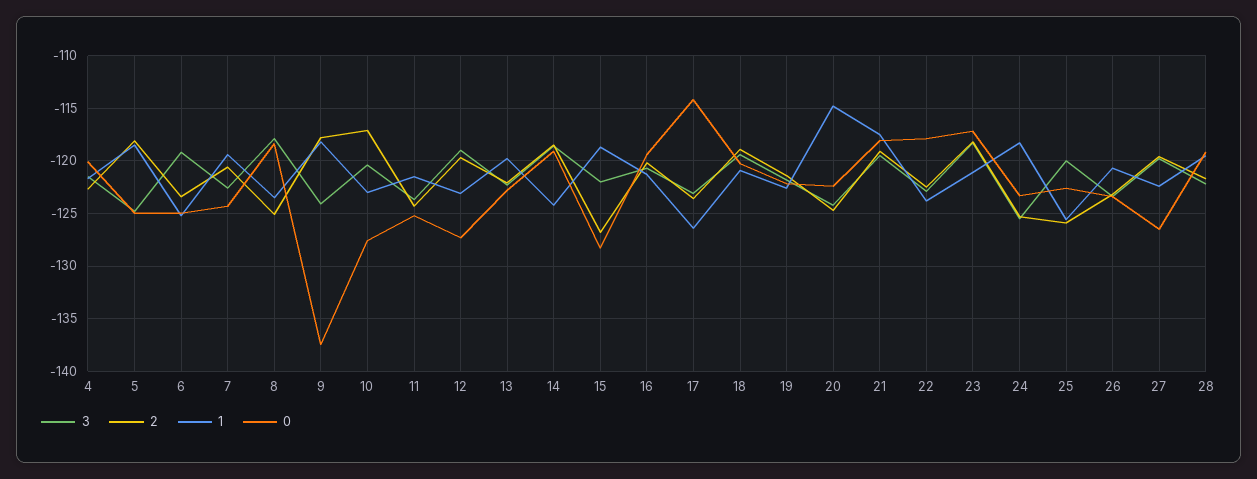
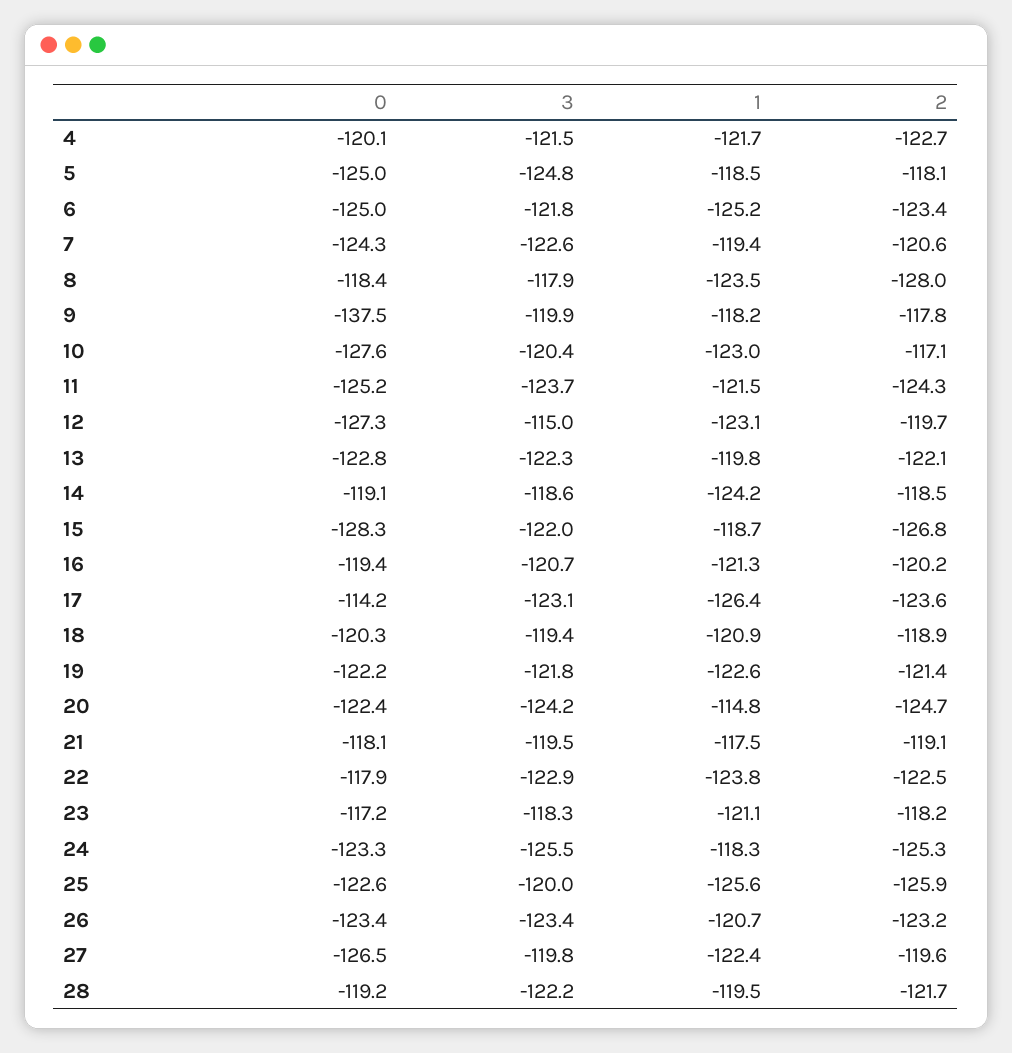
3, 6: -119 -> -121.8
2, 8: -125 -> -128
3, 9: -124 -> -119.9
3, 12: -119 -> -115

